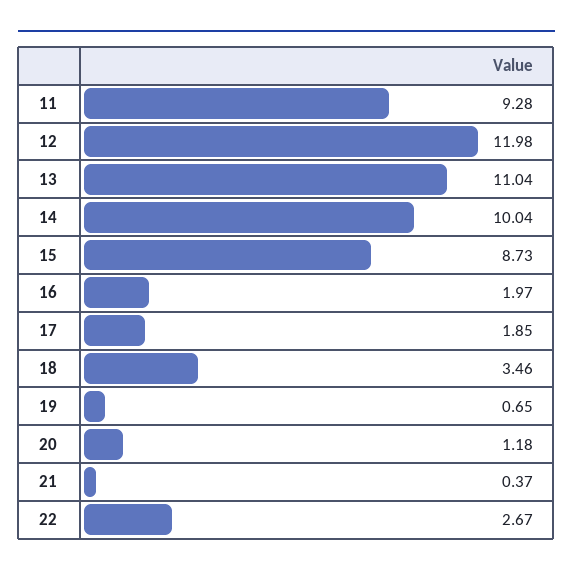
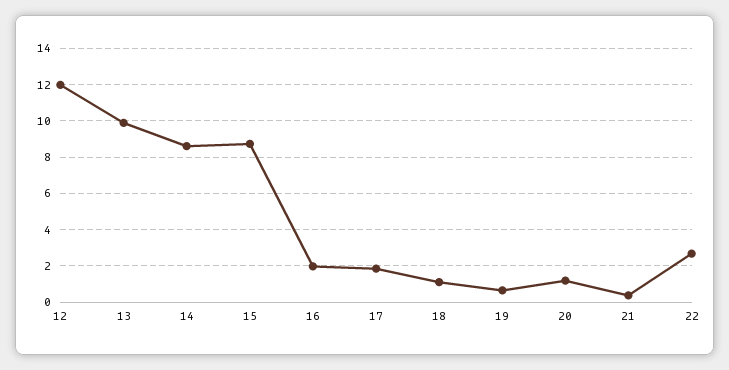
11: 9.28 -> none
13: 11.04 -> 10
14: 10.04 -> 8.5
18: 3.46 -> 1

